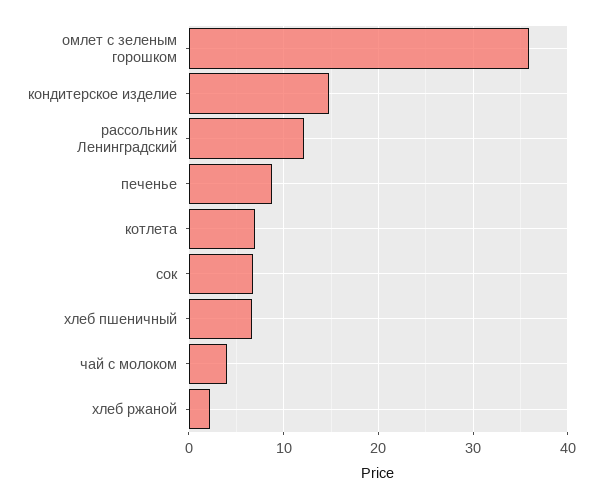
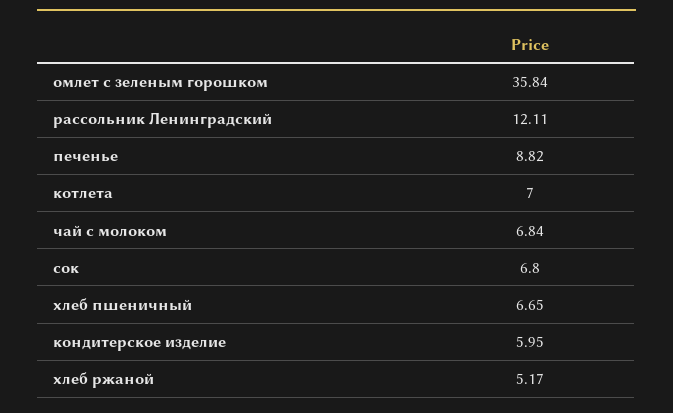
кондитерское изделие: 15 -> 5.95
чай с молоком: 4 -> 6.84
хлеб ржаной: 2 -> 5.17

